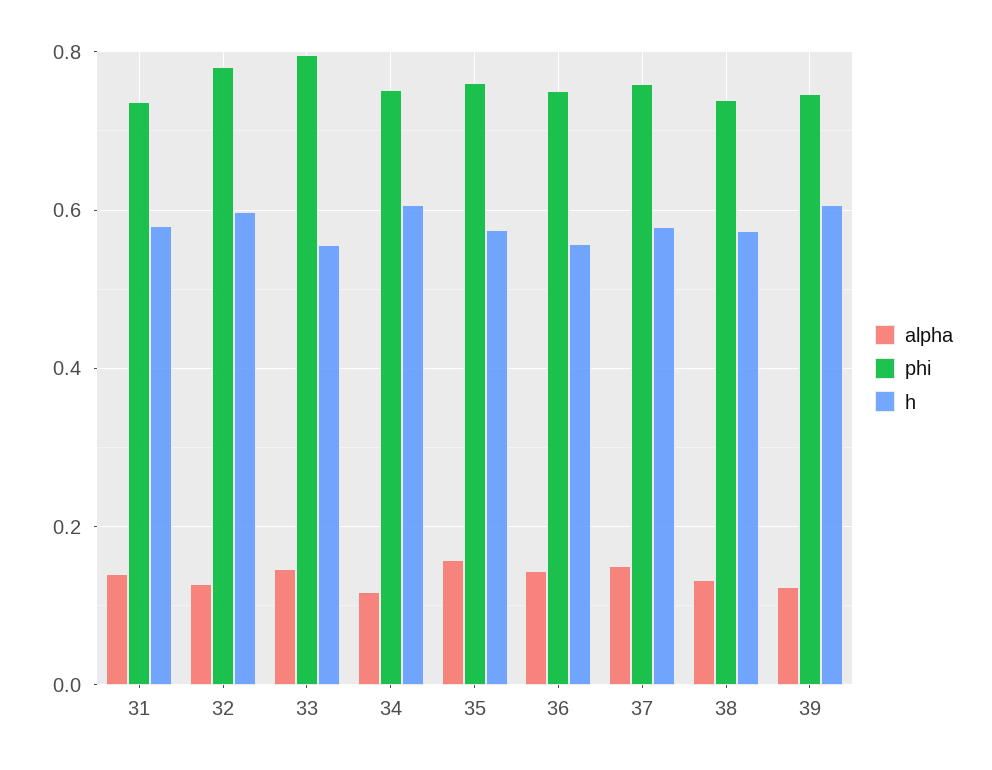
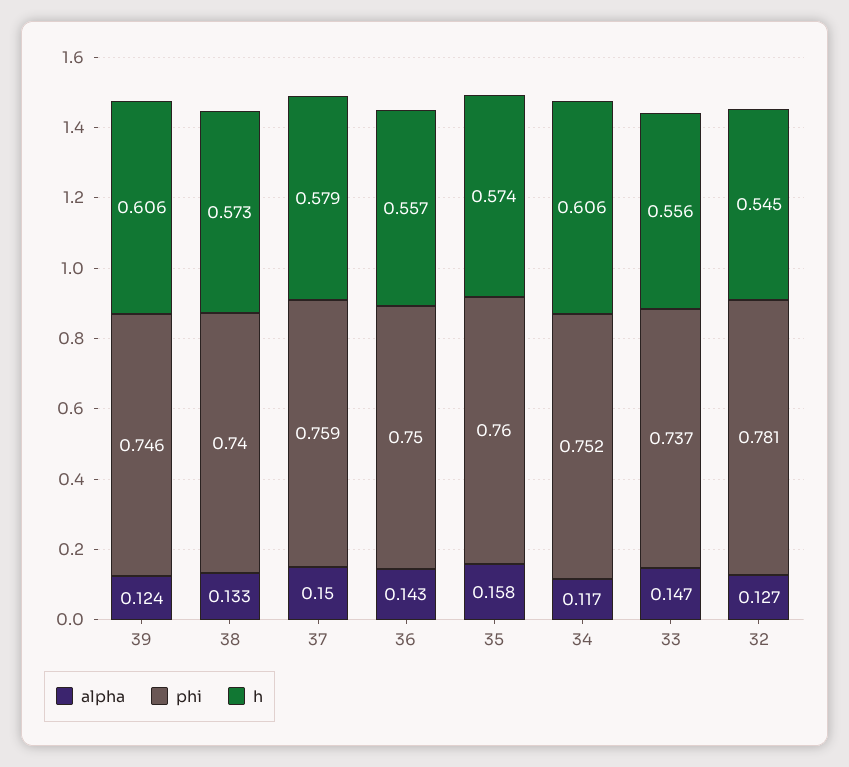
alpha, 31: 0.14 -> none
phi, 31: 0.74 -> none
h, 31: 0.58 -> none
h, 32: 0.6 -> 0.545
phi, 33: 0.8 -> 0.737

